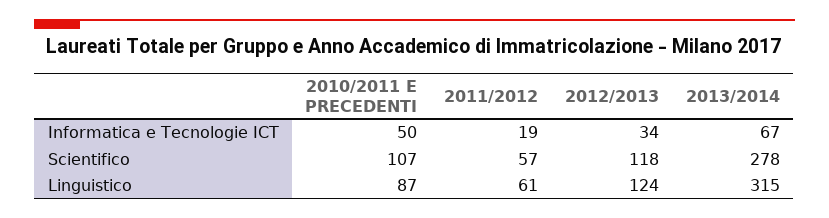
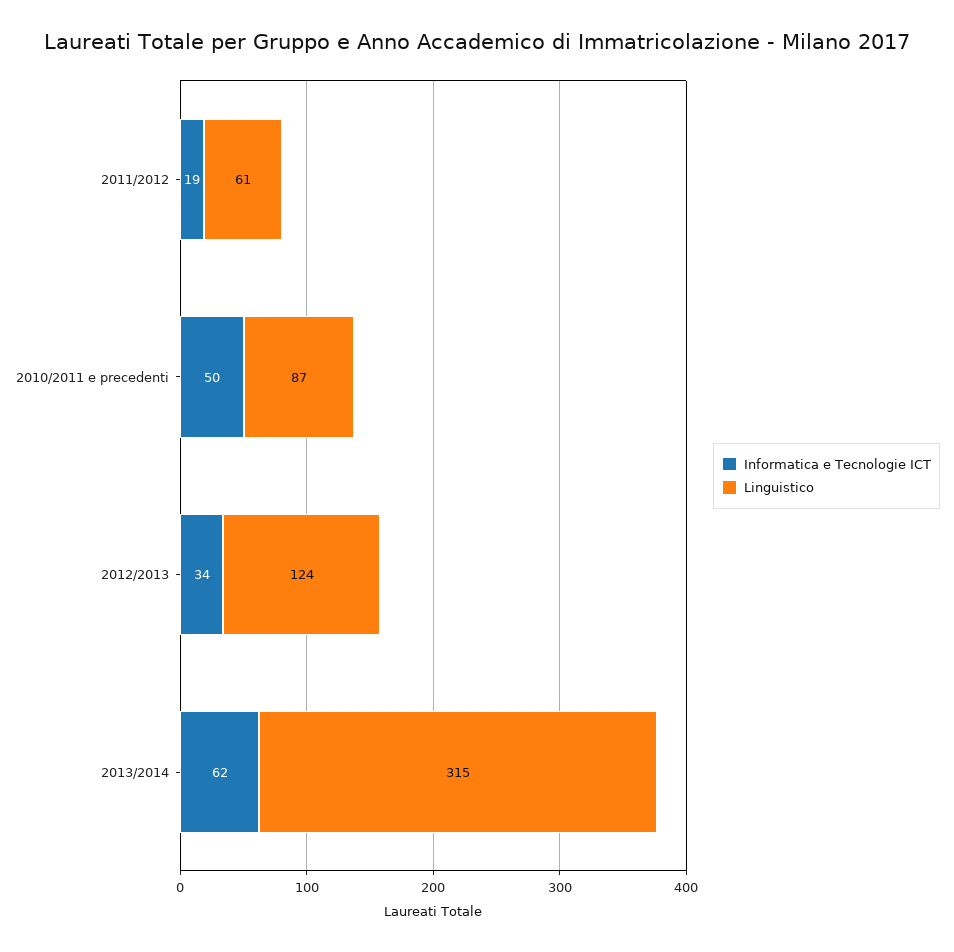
Informatica e Tecnologie ICT, 2013/2014: 67 -> 62
Scientifico, 2010/2011 E PRECEDENTI: 107 -> none
Scientifico, 2011/2012: 57 -> none
Scientifico, 2012/2013: 118 -> none
Scientifico, 2013/2014: 278 -> none

